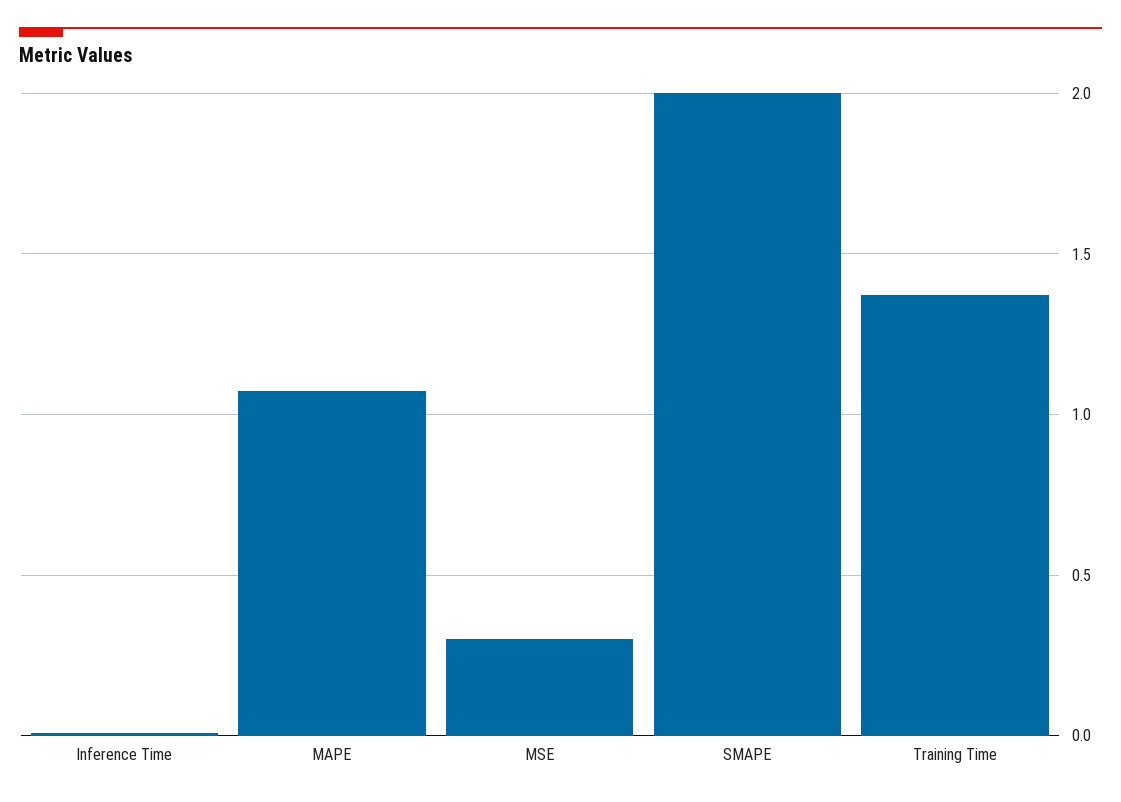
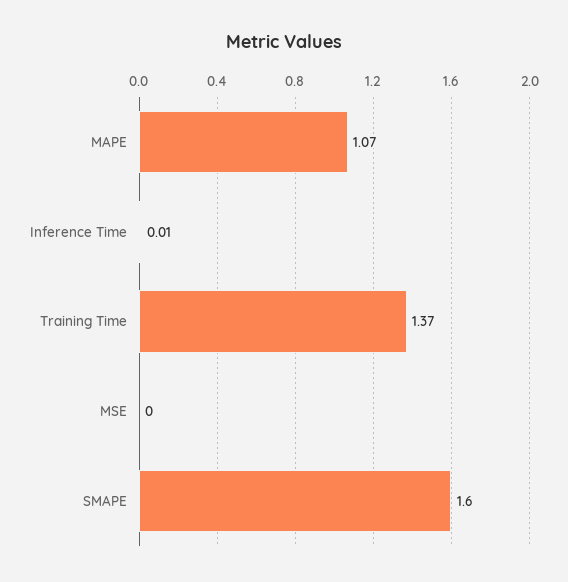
MSE: 0.3 -> 0
SMAPE: 2 -> 1.6

